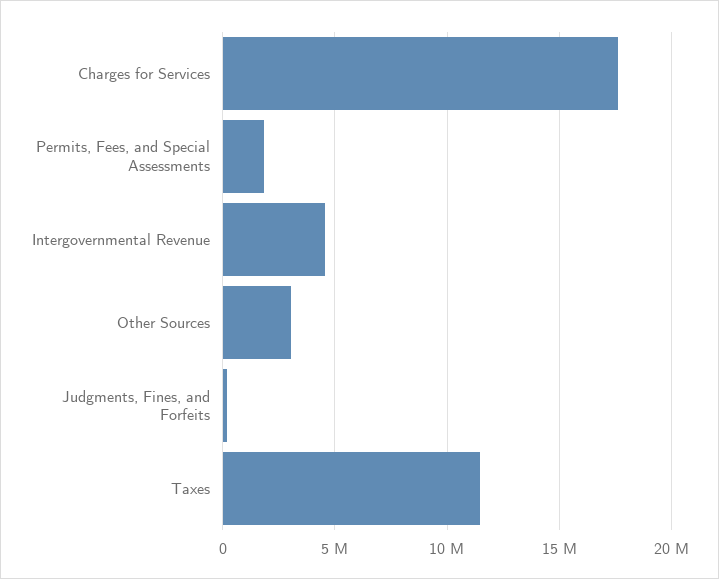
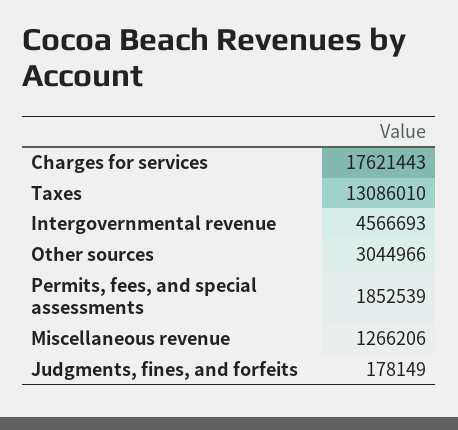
Taxes: 11500000 -> 13086010
Miscellaneous revenue: none -> 1266206

